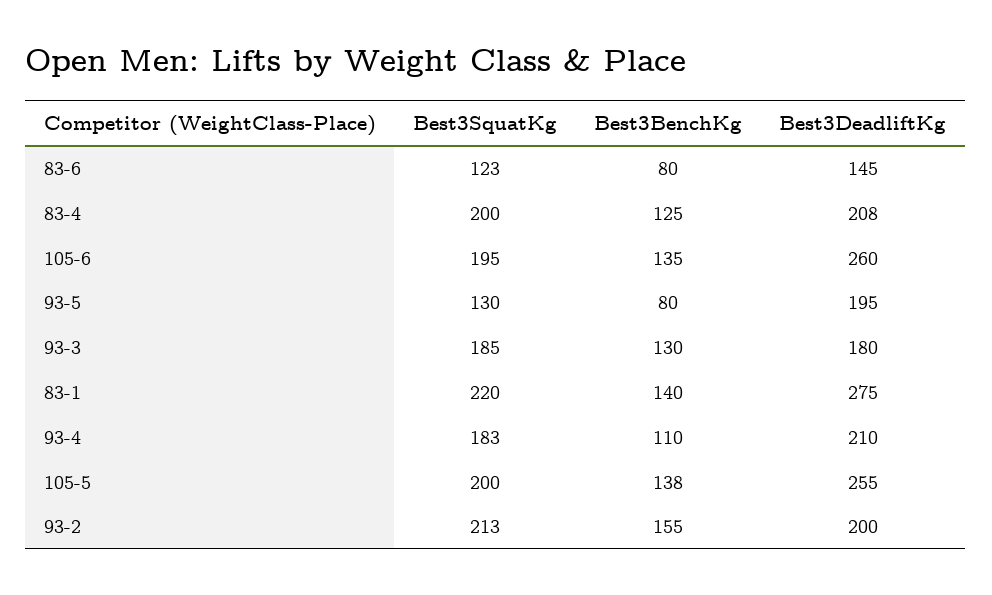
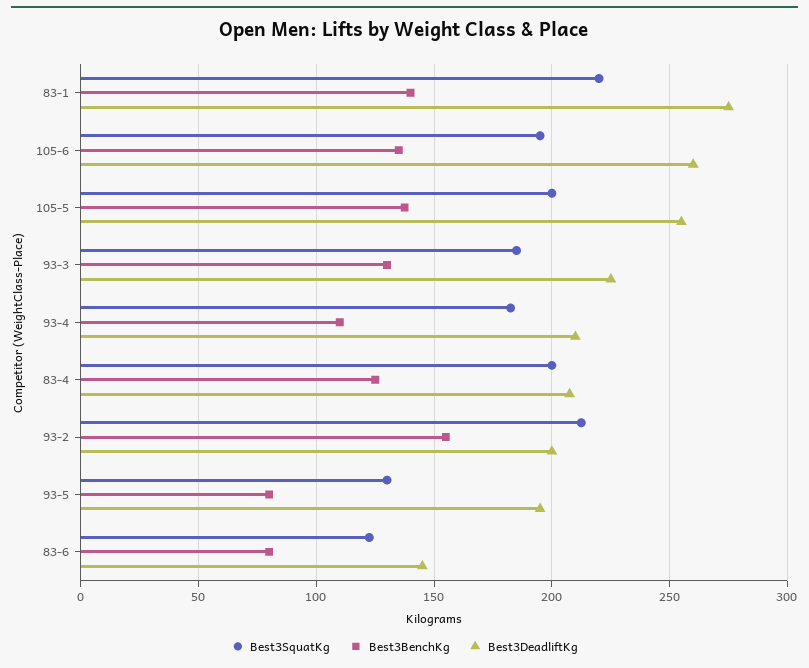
Best3DeadliftKg, 93-3: 180 -> 225

